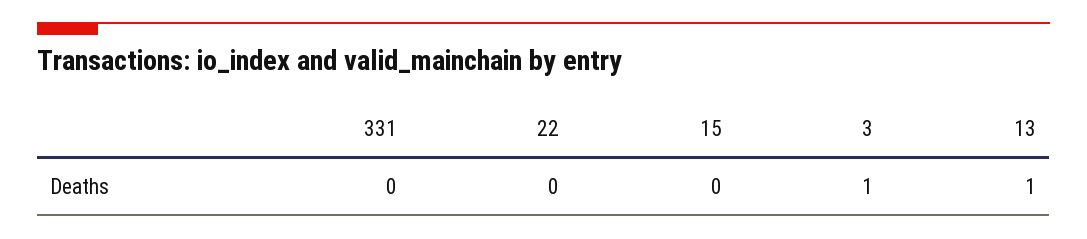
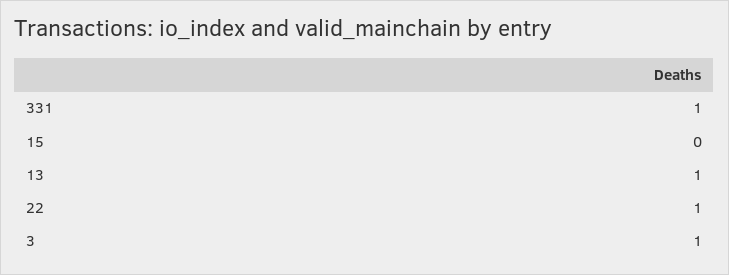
331: 0 -> 1
22: 0 -> 1

